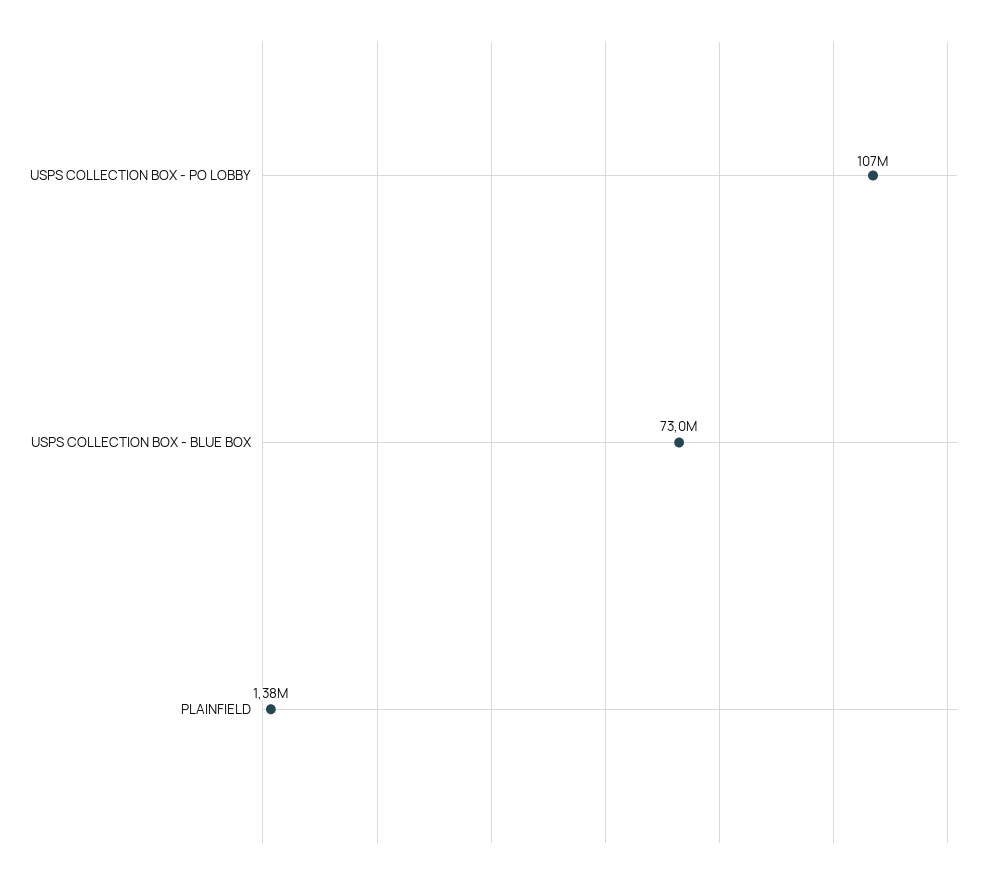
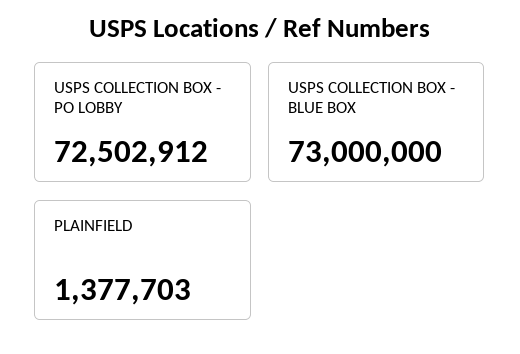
USPS COLLECTION BOX - PO LOBBY: 107000000 -> 72502912

